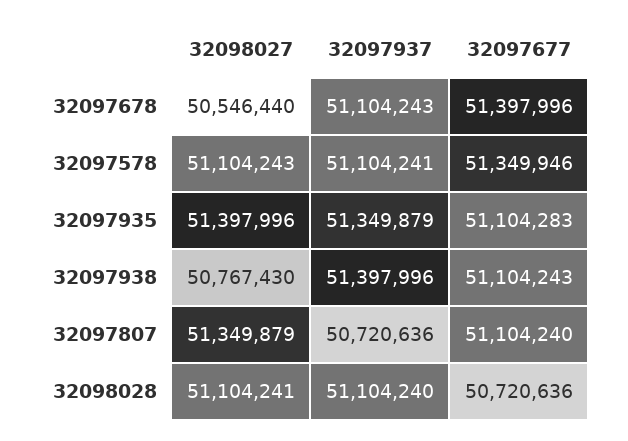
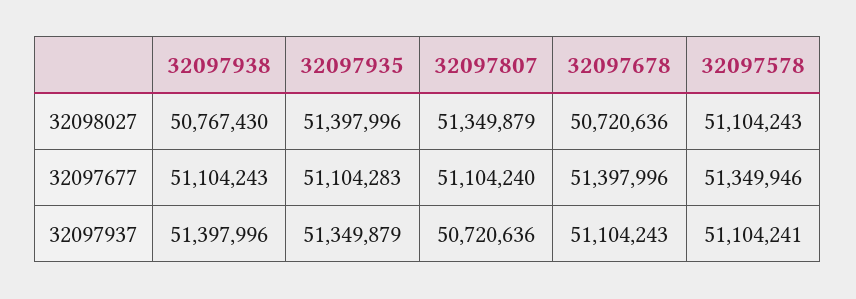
32098027, 32097678: 50546440 -> 50720636
32098027, 32098028: 51104241 -> none
32097937, 32098028: 51104240 -> none
32097677, 32098028: 50720636 -> none

